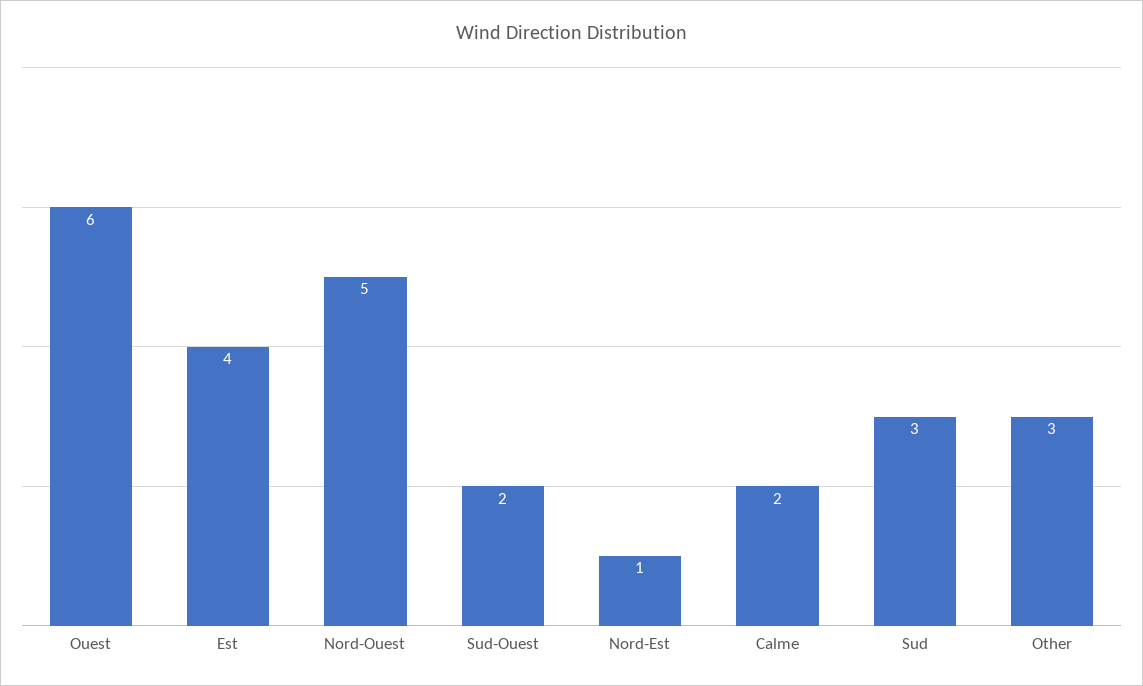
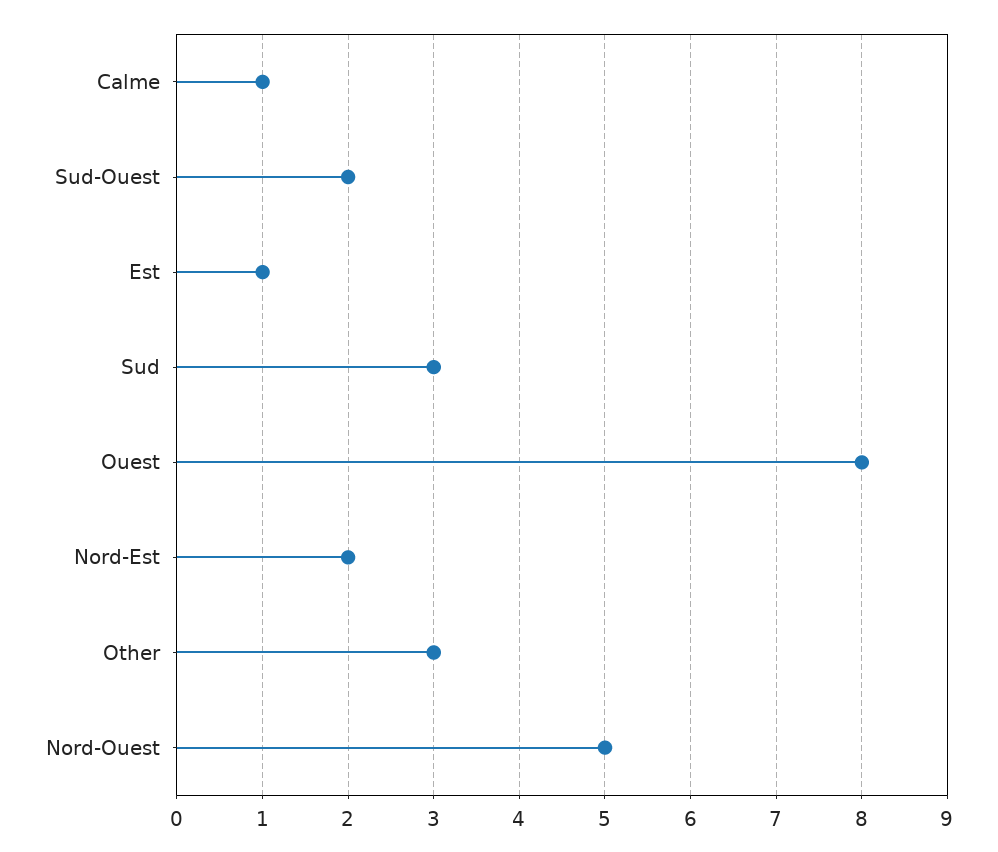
Ouest: 6 -> 8
Est: 4 -> 1
Nord-Est: 1 -> 2
Calme: 2 -> 1

